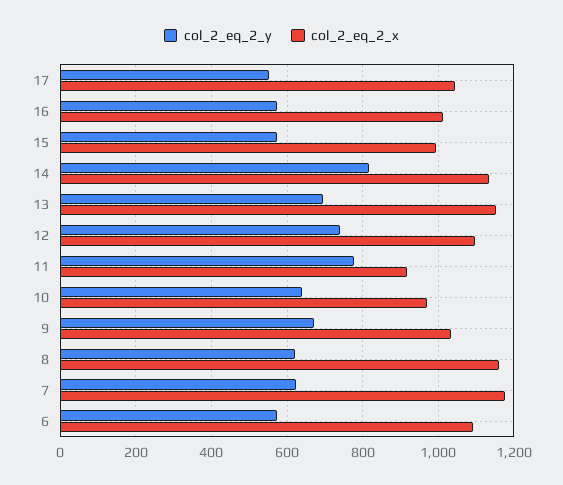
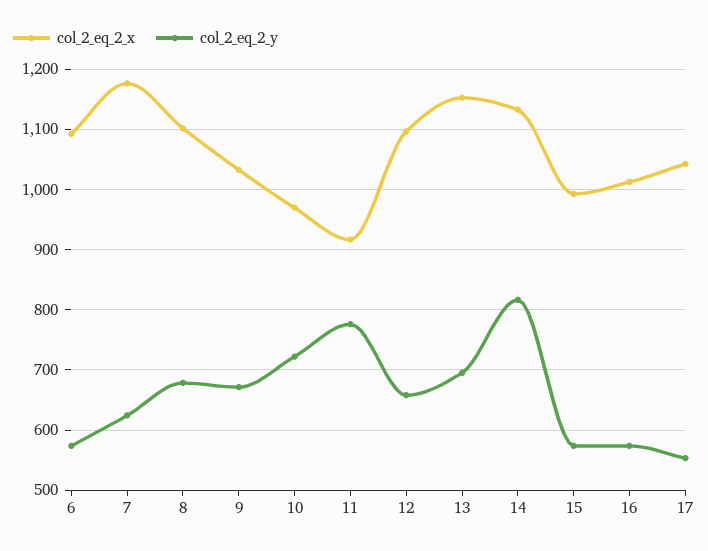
col_2_eq_2_y, 12: 740 -> 660
col_2_eq_2_y, 10: 640 -> 720
col_2_eq_2_y, 8: 620 -> 680
col_2_eq_2_x, 8: 1160 -> 1100

